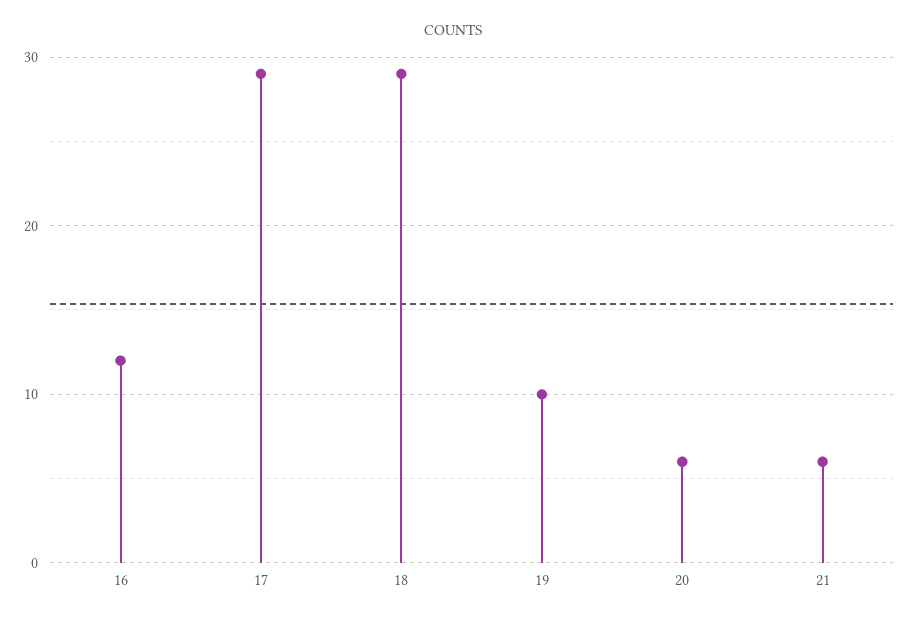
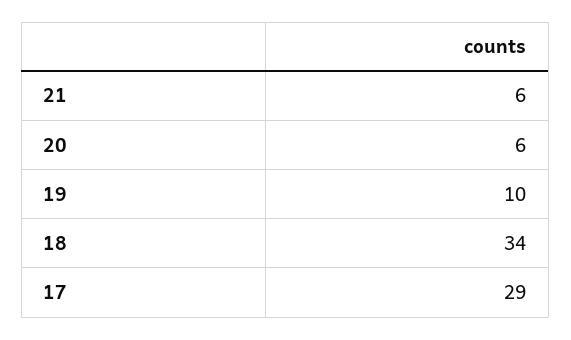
16: 12 -> none
18: 29 -> 34

